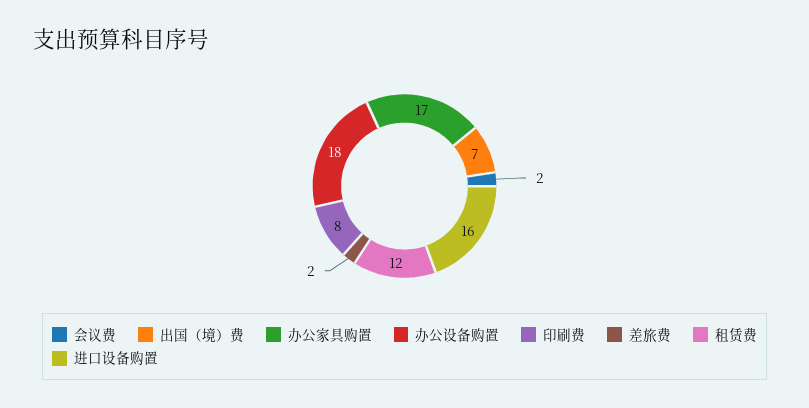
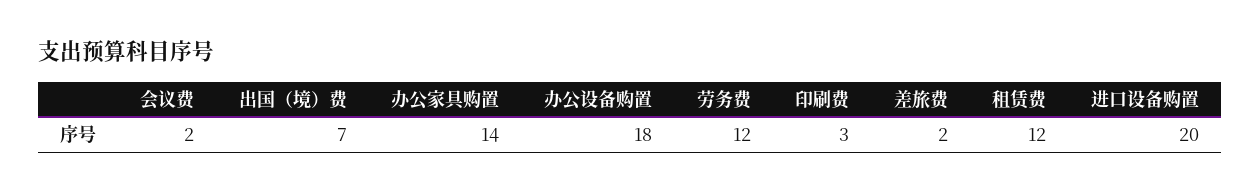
办公家具购置: 17 -> 14
印刷费: 8 -> 3
进口设备购置: 16 -> 20
劳务费: none -> 12

